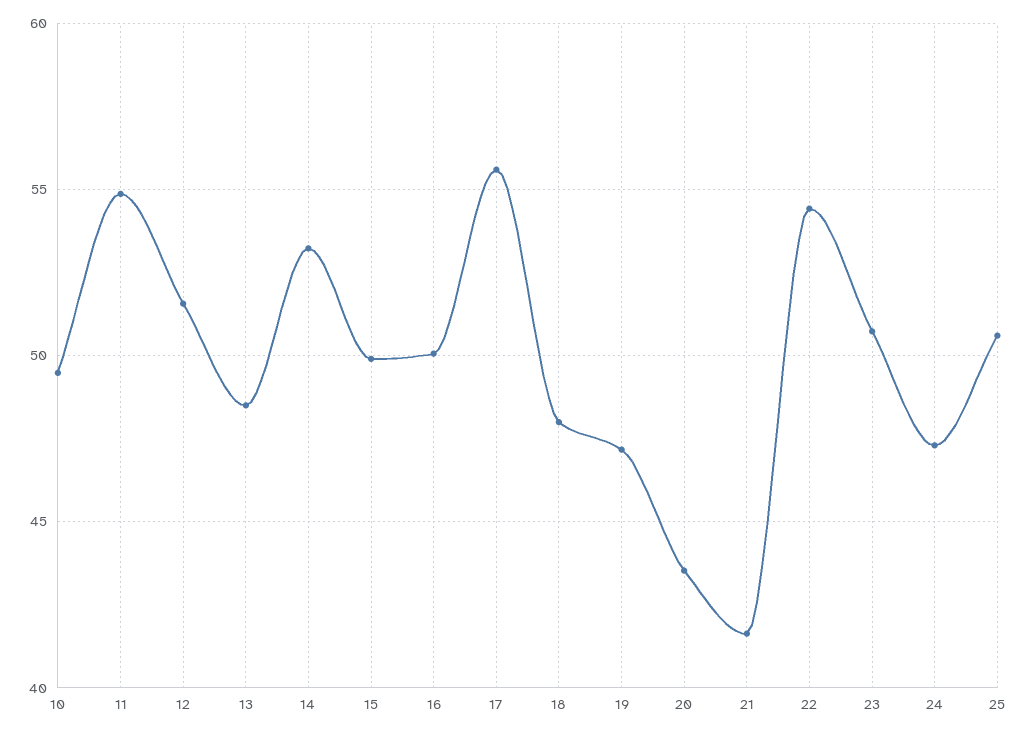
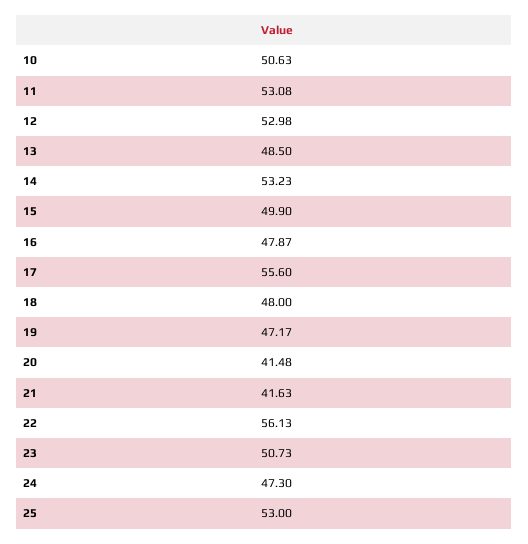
10: 49.5 -> 50.63
11: 55 -> 53.08
12: 51.5 -> 52.98
16: 50 -> 47.87
20: 43.5 -> 41.48
22: 54.5 -> 56.13
25: 50.5 -> 53

